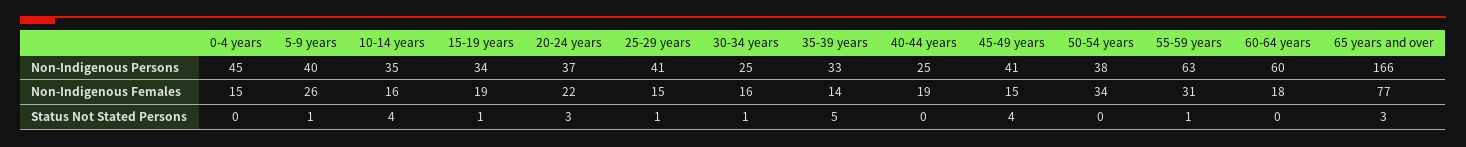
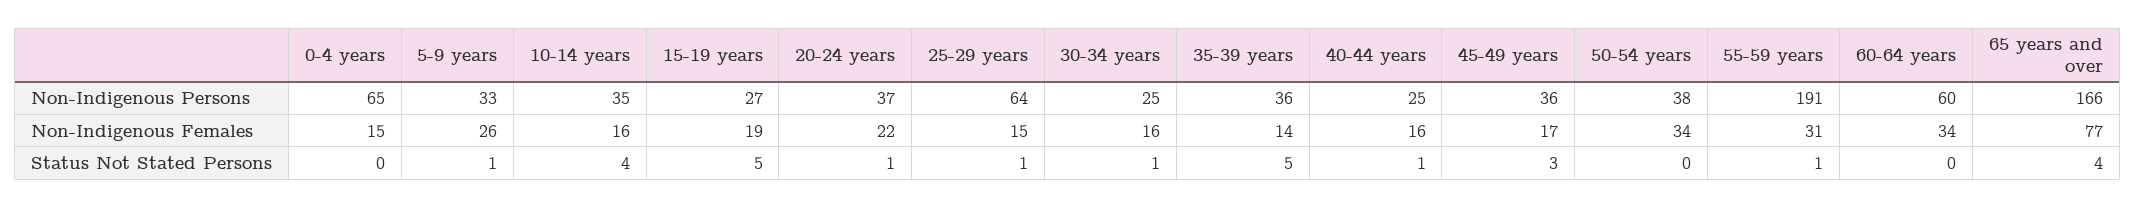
0-4 years, Non-Indigenous Persons: 45 -> 65
5-9 years, Non-Indigenous Persons: 40 -> 33
15-19 years, Non-Indigenous Persons: 34 -> 27
25-29 years, Non-Indigenous Persons: 41 -> 64
35-39 years, Non-Indigenous Persons: 33 -> 36
45-49 years, Non-Indigenous Persons: 41 -> 36
55-59 years, Non-Indigenous Persons: 63 -> 191
40-44 years, Non-Indigenous Females: 19 -> 16
45-49 years, Non-Indigenous Females: 15 -> 17
60-64 years, Non-Indigenous Females: 18 -> 34
15-19 years, Status Not Stated Persons: 1 -> 5
20-24 years, Status Not Stated Persons: 3 -> 1
40-44 years, Status Not Stated Persons: 0 -> 1
45-49 years, Status Not Stated Persons: 4 -> 3
65 years and over, Status Not Stated Persons: 3 -> 4

